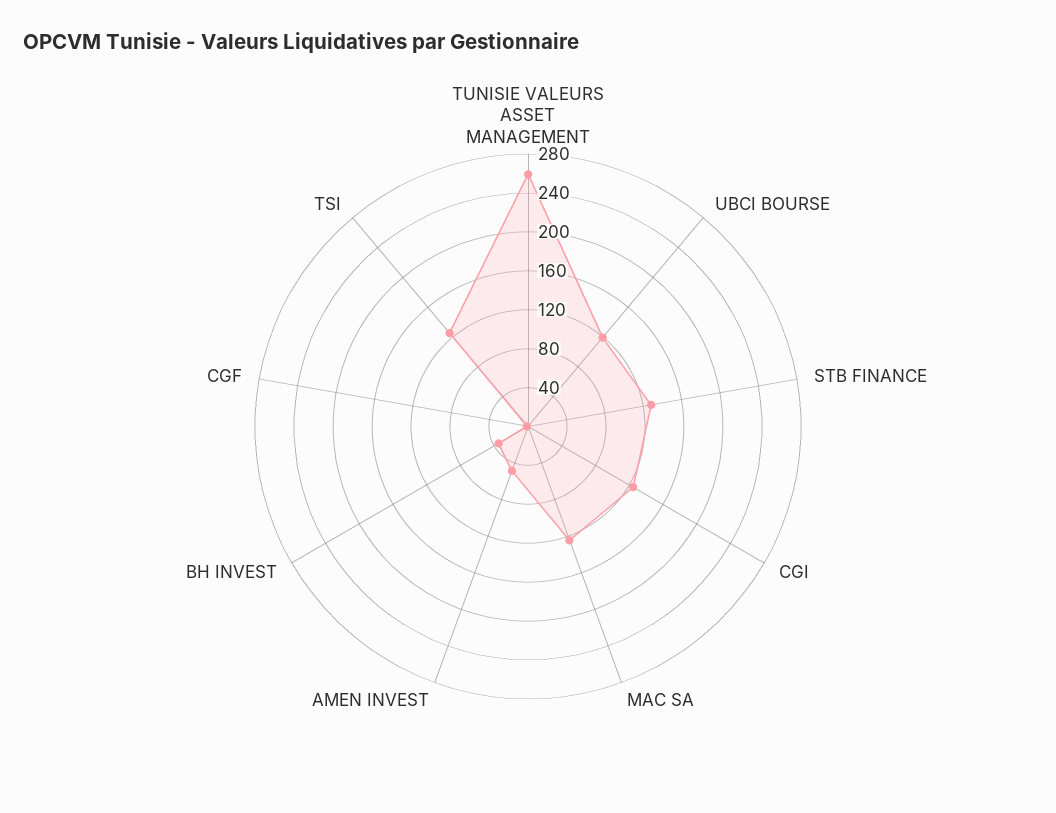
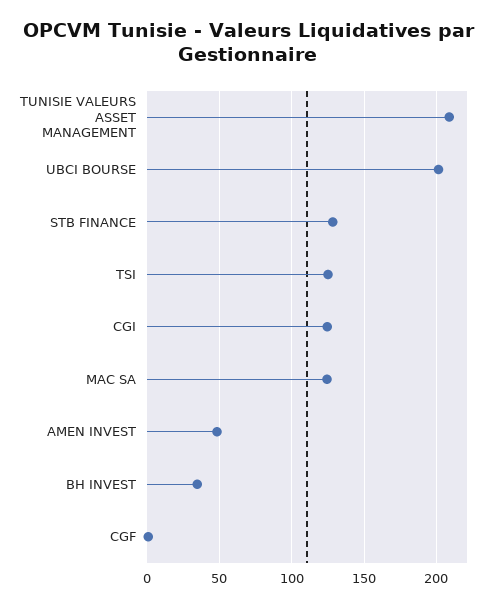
TUNISIE VALEURS ASSET MANAGEMENT: 260 -> 210
UBCI BOURSE: 120 -> 200

